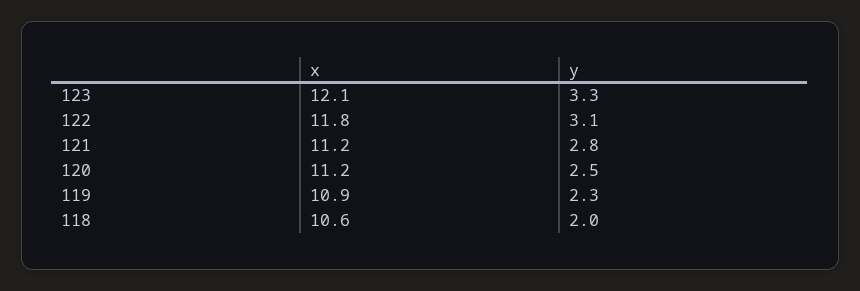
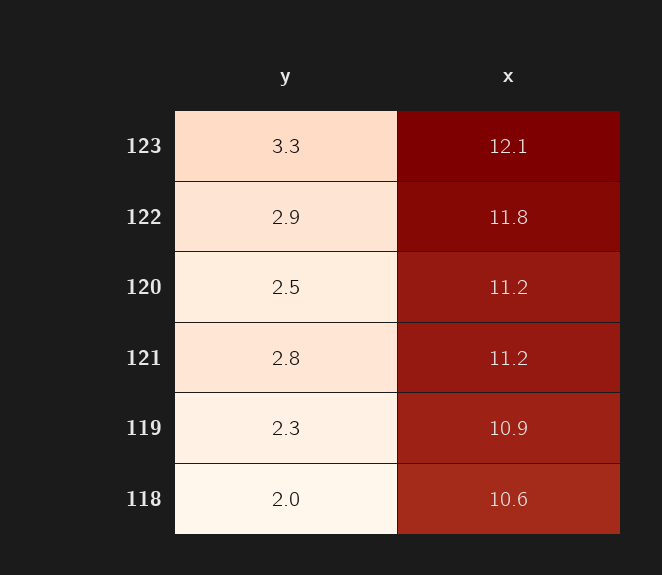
y, 122: 3.1 -> 2.9

